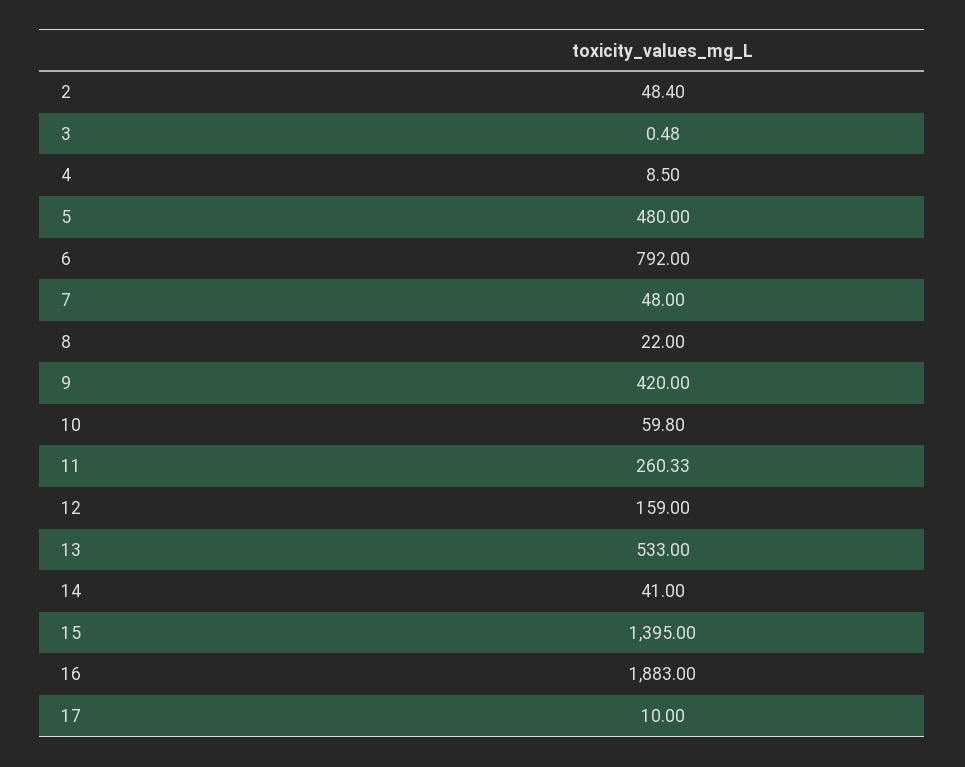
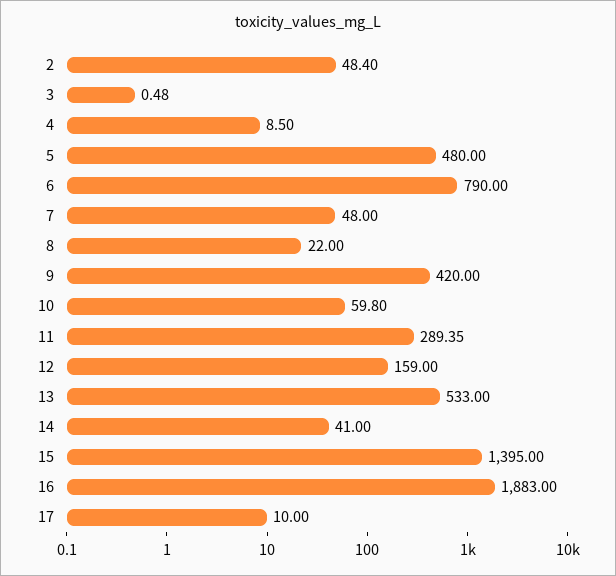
6: 792 -> 790
11: 260.33 -> 289.35

